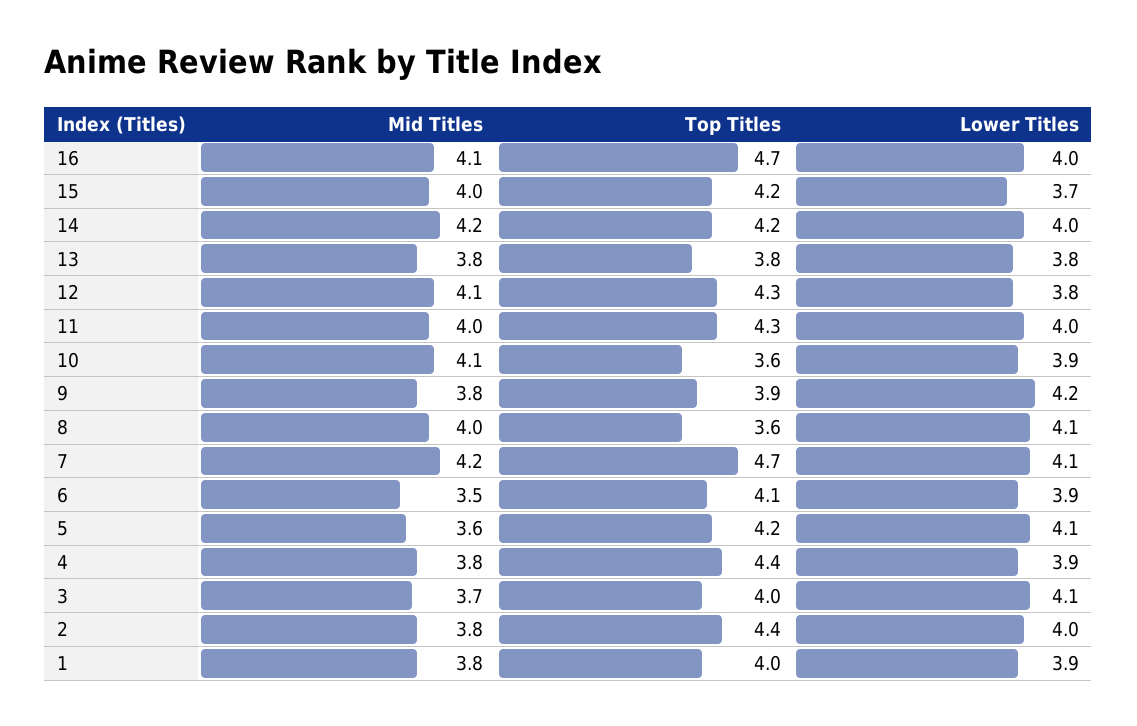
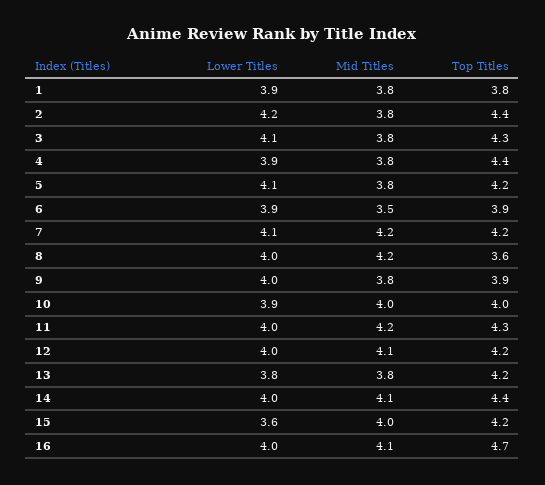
Lower Titles, 15: 3.7 -> 3.6
Mid Titles, 14: 4.2 -> 4.1
Top Titles, 14: 4.2 -> 4.4
Top Titles, 13: 3.8 -> 4.2
Top Titles, 12: 4.3 -> 4.2
Lower Titles, 12: 3.8 -> 4
Mid Titles, 11: 4 -> 4.2
Mid Titles, 10: 4.1 -> 4
Top Titles, 10: 3.6 -> 4
Lower Titles, 9: 4.2 -> 4
Mid Titles, 8: 4 -> 4.2
Lower Titles, 8: 4.1 -> 4
Top Titles, 7: 4.7 -> 4.2
Top Titles, 6: 4.1 -> 3.9
Mid Titles, 5: 3.6 -> 3.8
Mid Titles, 3: 3.7 -> 3.8
Top Titles, 3: 4 -> 4.3
Lower Titles, 2: 4 -> 4.2
Top Titles, 1: 4 -> 3.8

